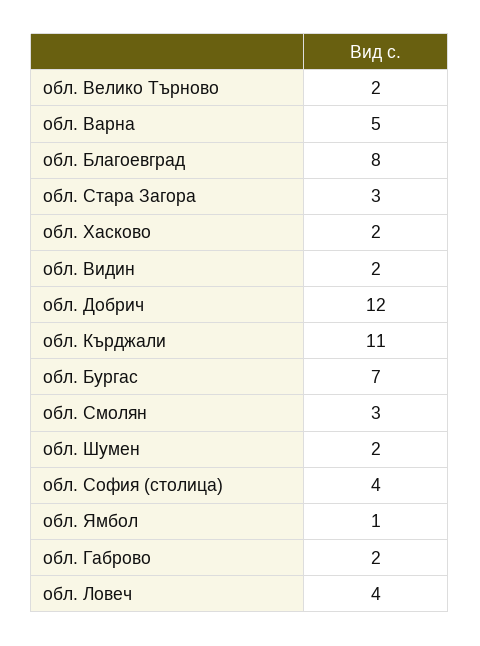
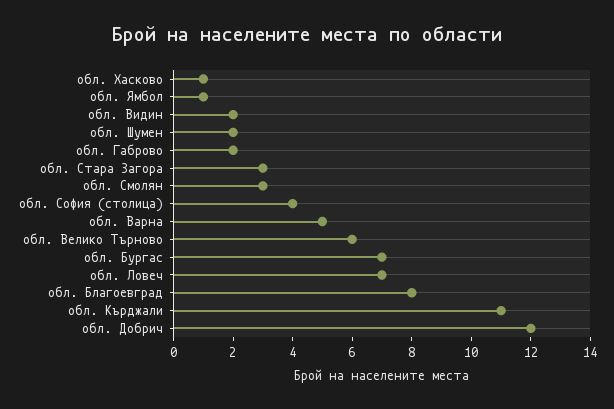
обл. Велико Търново: 2 -> 6
обл. Хасково: 2 -> 1
обл. Ловеч: 4 -> 7

